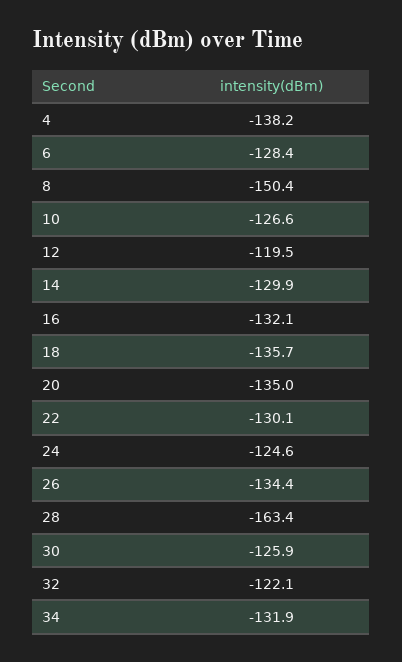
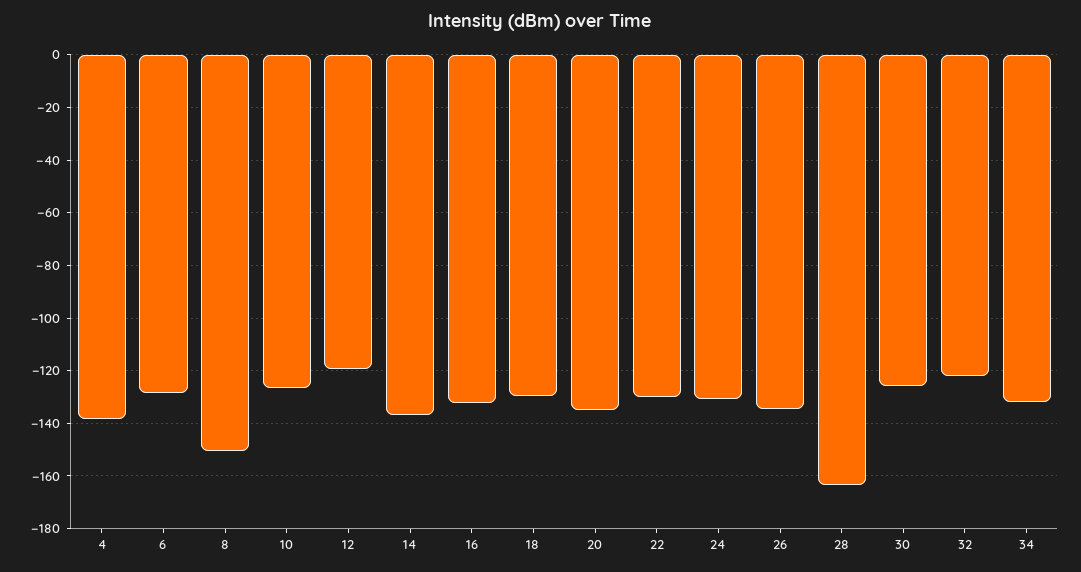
14: -129.9 -> -137.5
18: -135.7 -> -130
24: -124.6 -> -130

